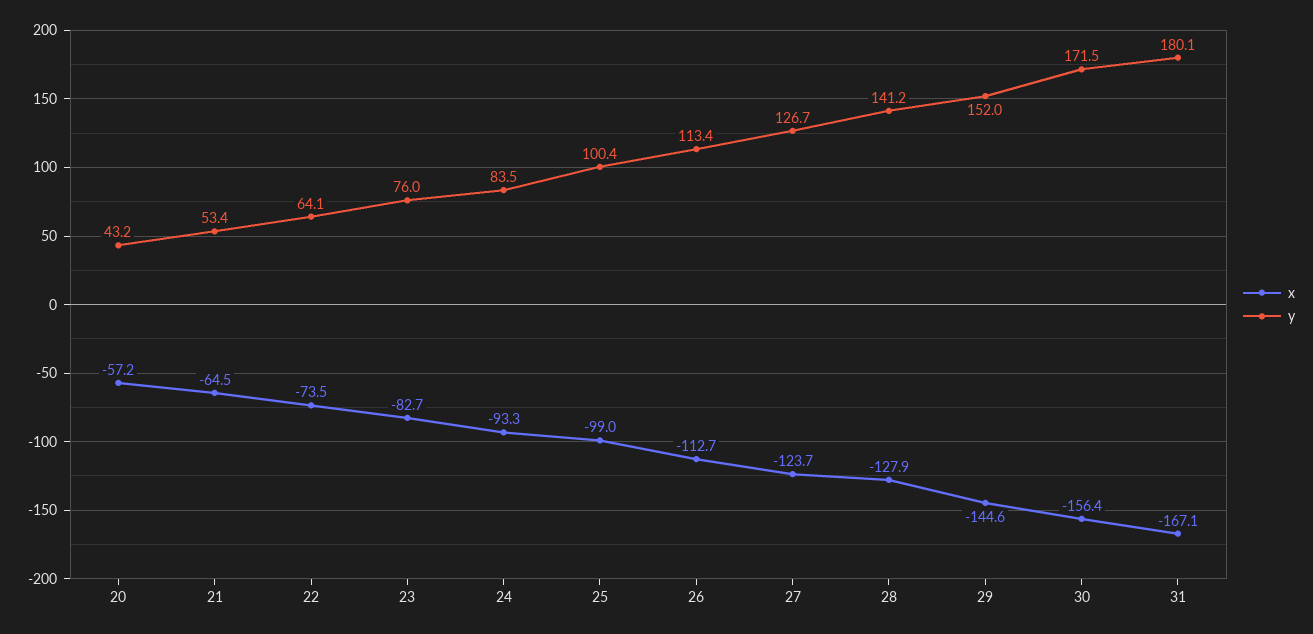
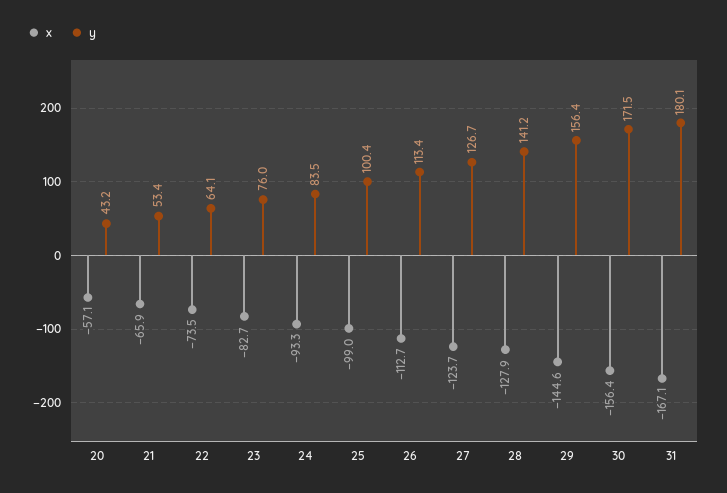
x, 20: -57.2 -> -57.1
x, 21: -64.5 -> -65.9
y, 29: 152 -> 156.4

